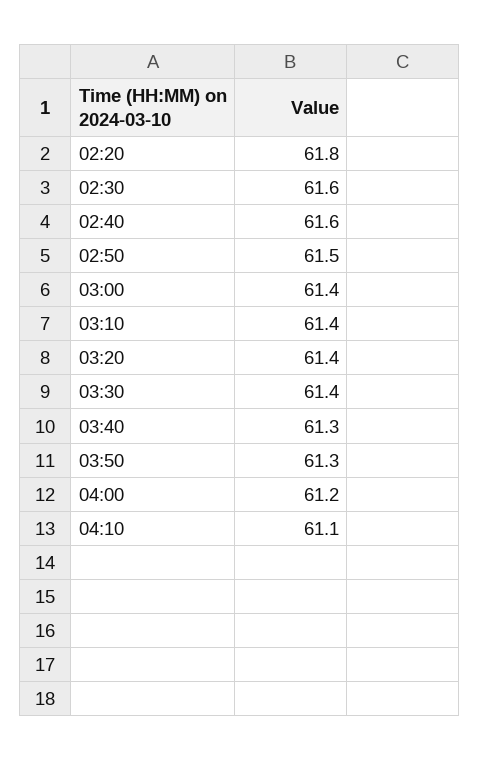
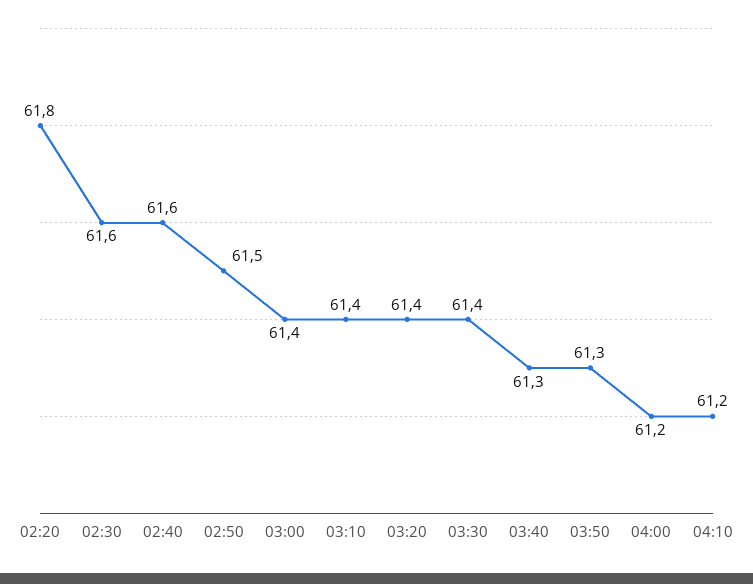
04:10: 61.1 -> 61.2

